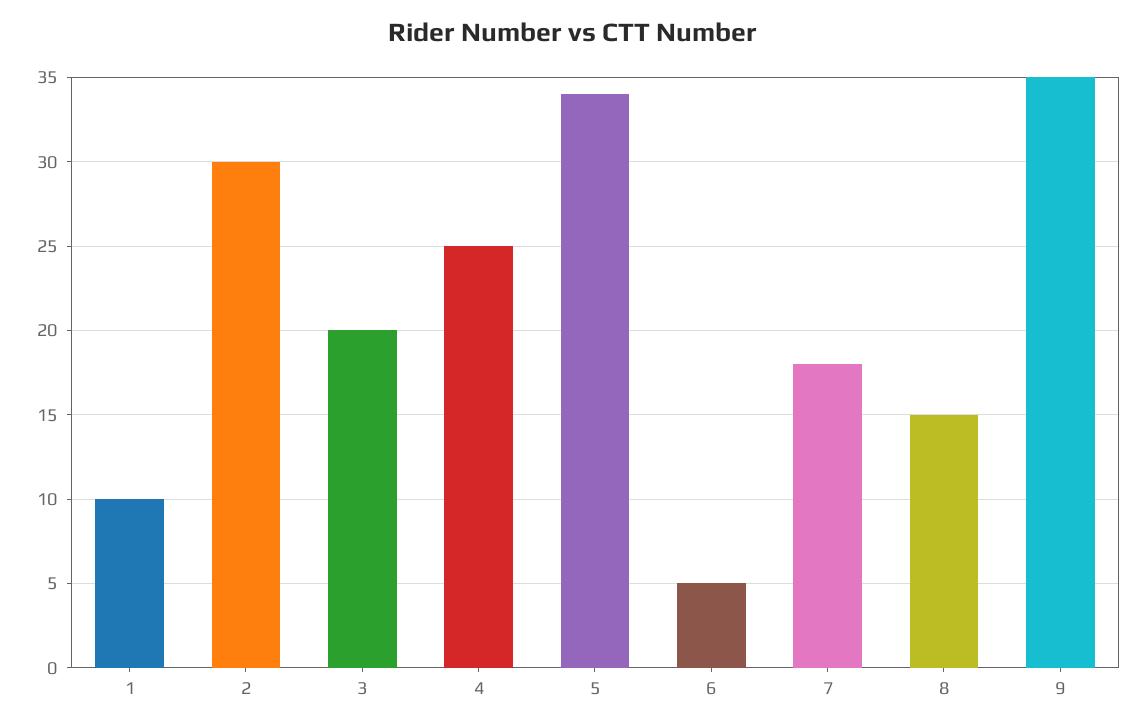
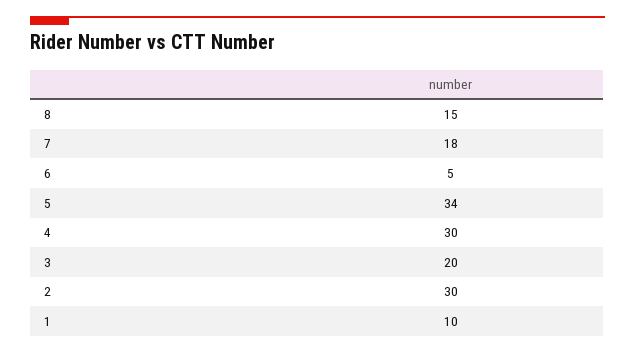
4: 25 -> 30
9: 35 -> none

